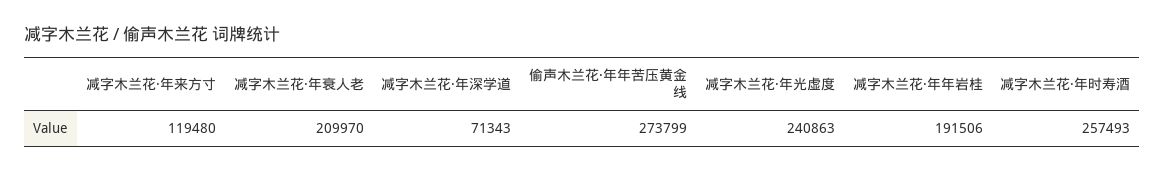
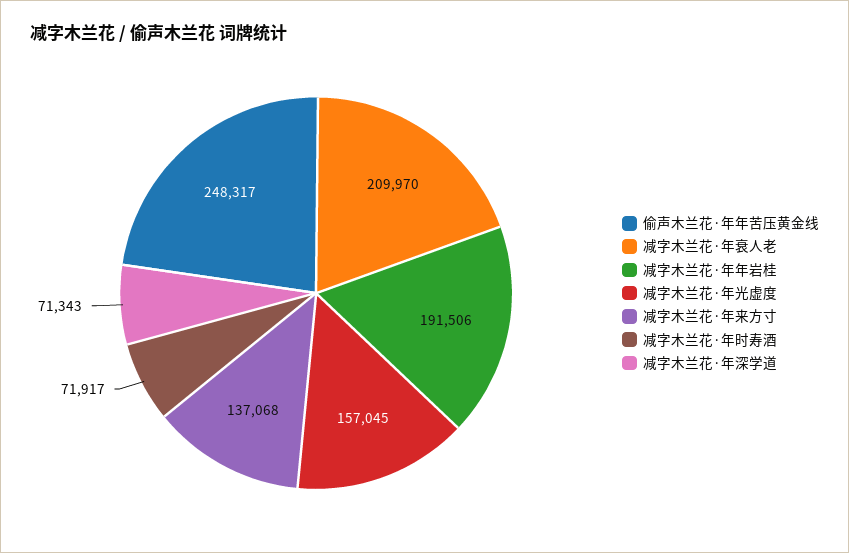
减字木兰花·年来方寸: 119480 -> 137068
偷声木兰花·年年苦压黄金线: 273799 -> 248317
减字木兰花·年光虚度: 240863 -> 157045
减字木兰花·年时寿酒: 257493 -> 71917

